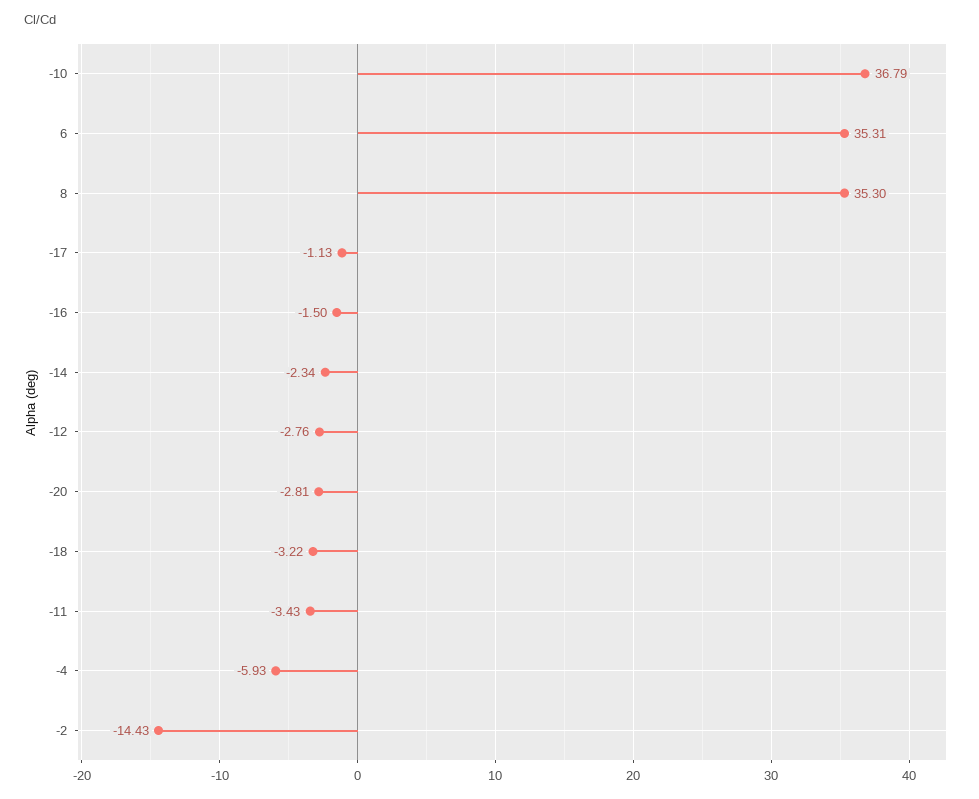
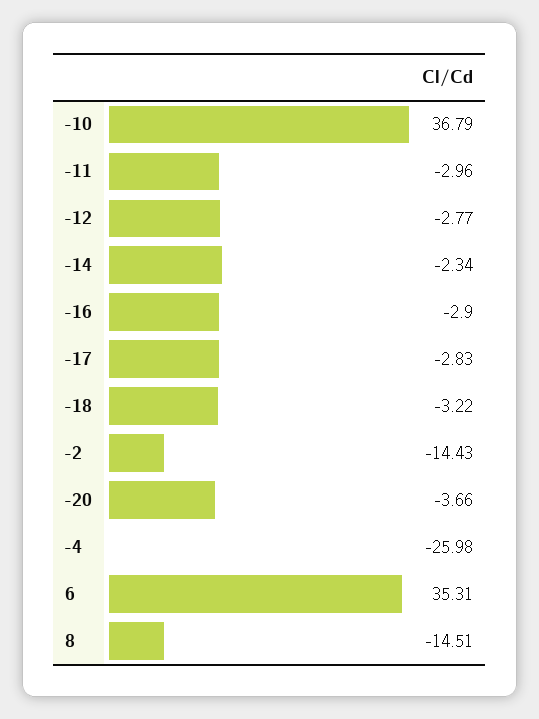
8: 35.3 -> -14.51
-17: -1.13 -> -2.83
-16: -1.5 -> -2.9
-12: -2.76 -> -2.77
-20: -2.81 -> -3.66
-11: -3.43 -> -2.96
-4: -5.93 -> -25.98

